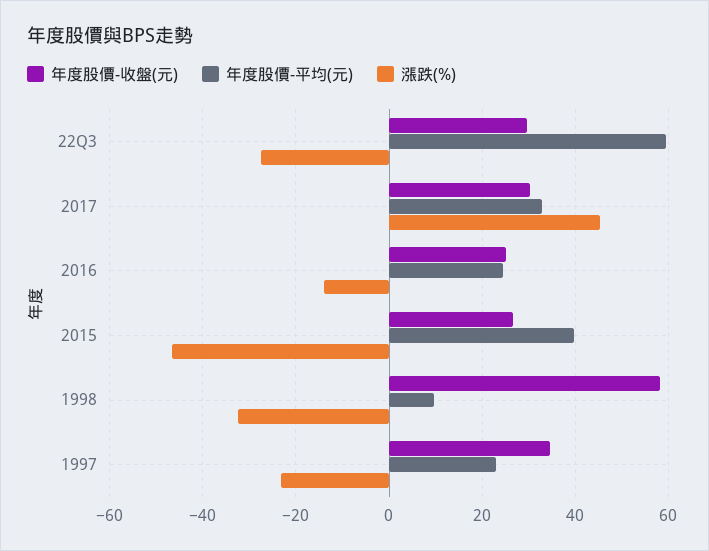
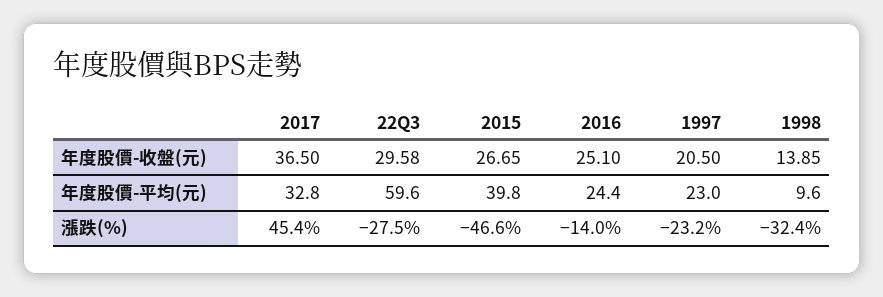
年度股價-收盤(元), 2017: 30 -> 36.5
年度股價-收盤(元), 1998: 58 -> 13.85
年度股價-收盤(元), 1997: 34 -> 20.5

